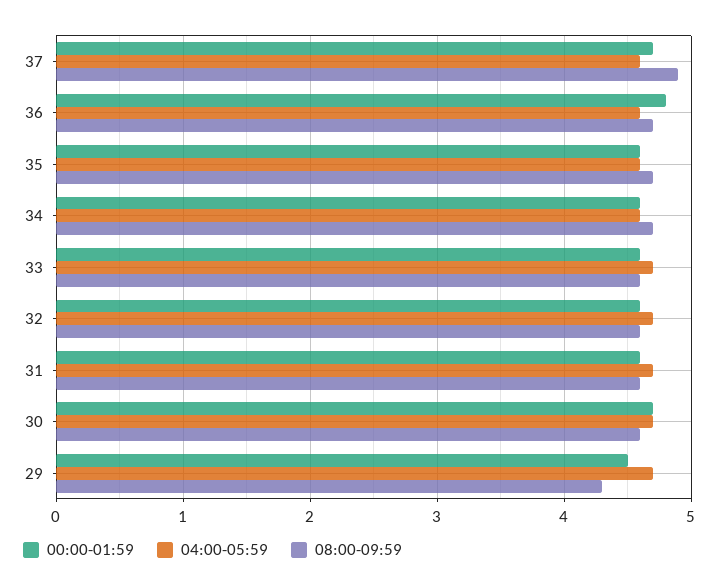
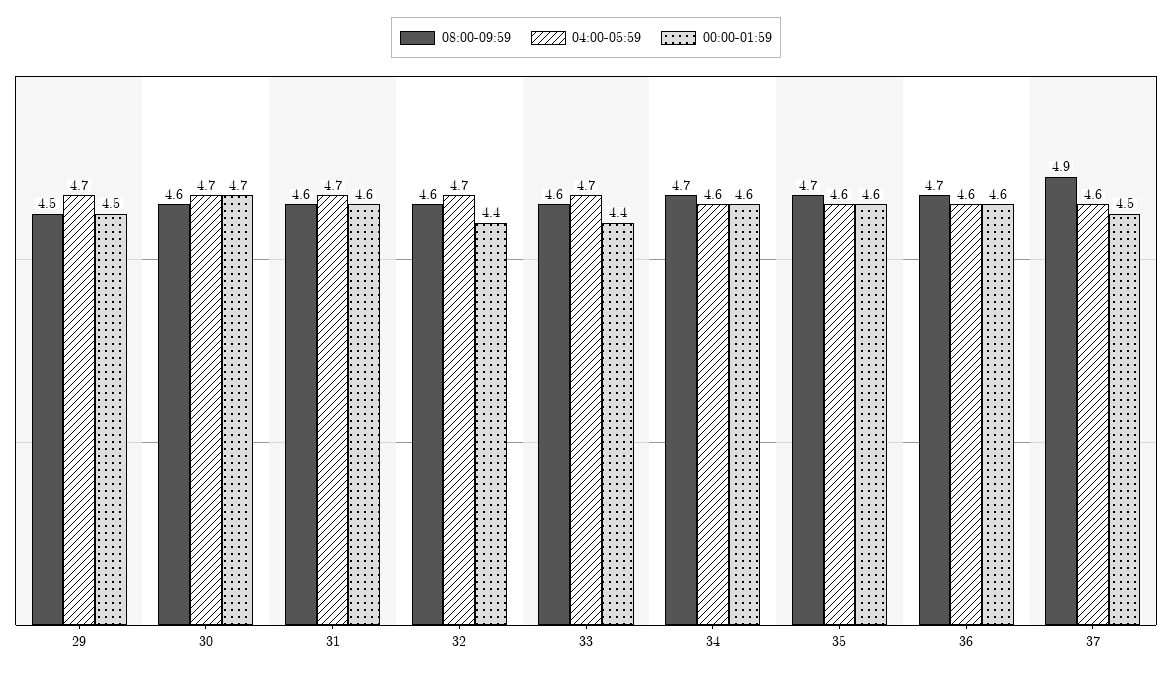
00:00-01:59, 37: 4.7 -> 4.5
00:00-01:59, 36: 4.8 -> 4.6
00:00-01:59, 33: 4.6 -> 4.4
00:00-01:59, 32: 4.6 -> 4.4
08:00-09:59, 29: 4.3 -> 4.5

